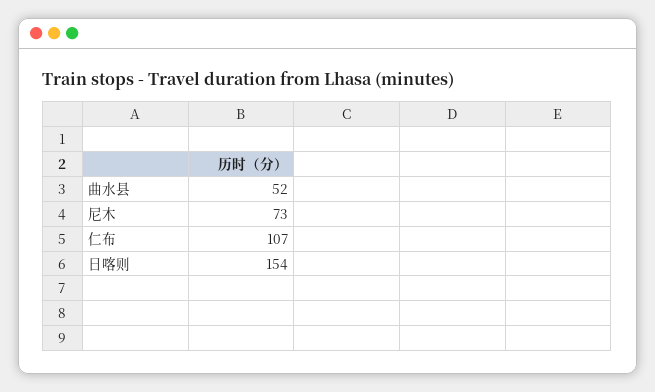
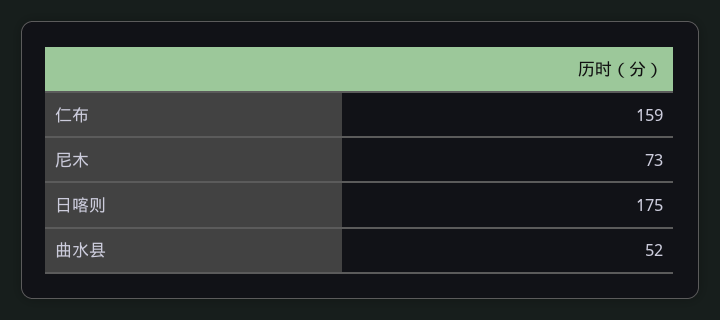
仁布: 107 -> 159
日喀则: 154 -> 175

